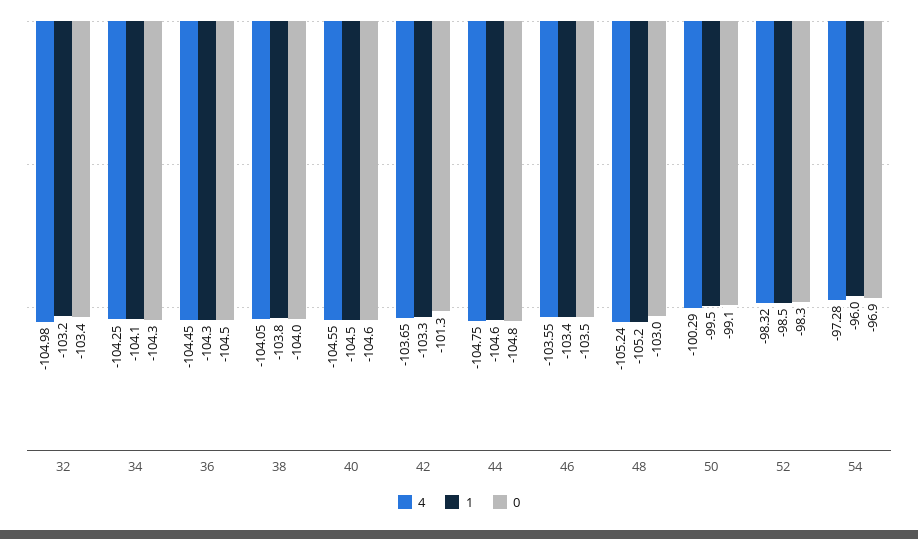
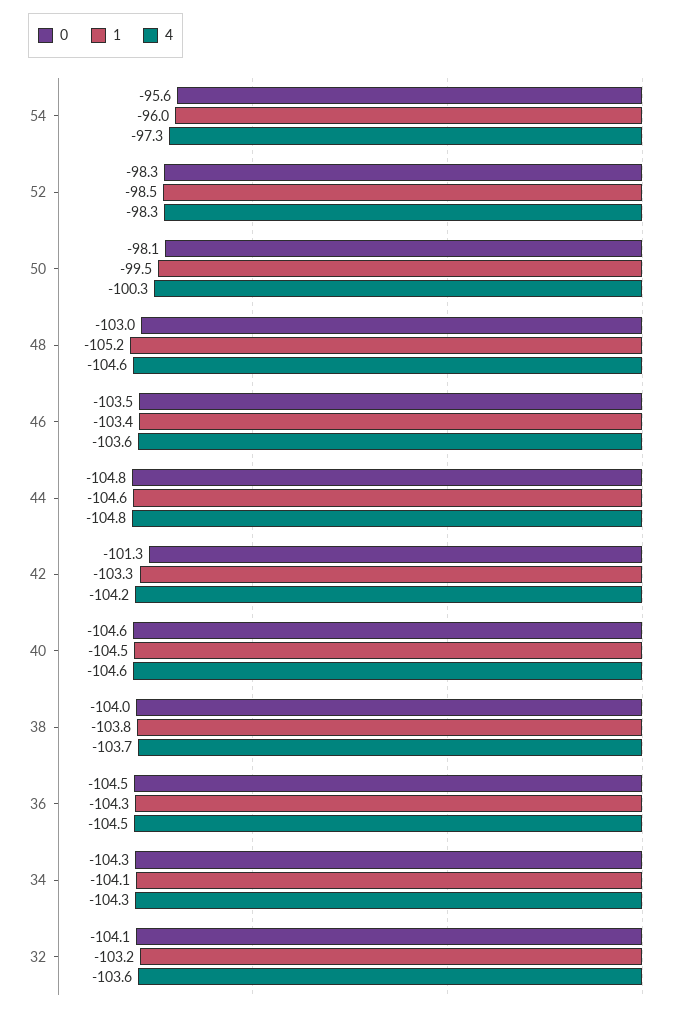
4, 32: -104.98 -> -103.6
0, 32: -103.4 -> -104.1
4, 38: -104.05 -> -103.7
4, 42: -103.65 -> -104.2
4, 48: -105.24 -> -104.6
0, 50: -99.1 -> -98.1
0, 54: -96.9 -> -95.6

